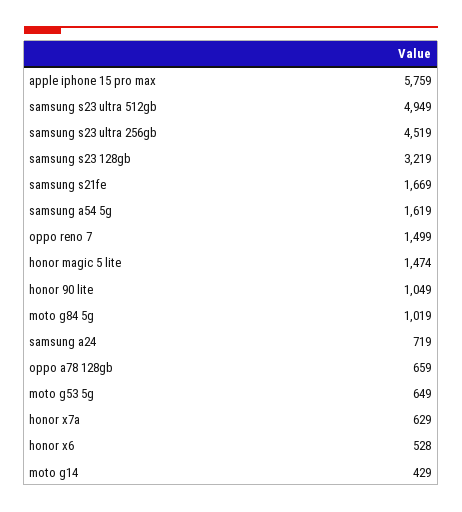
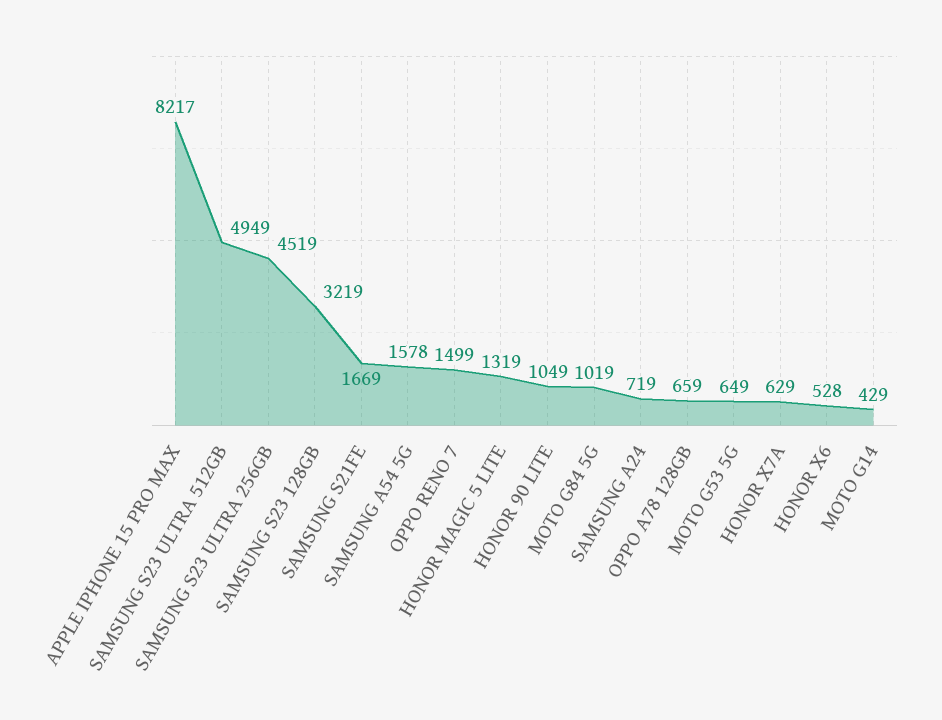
apple iphone 15 pro max: 5759 -> 8217
samsung a54 5g: 1619 -> 1578
honor magic 5 lite: 1474 -> 1319

